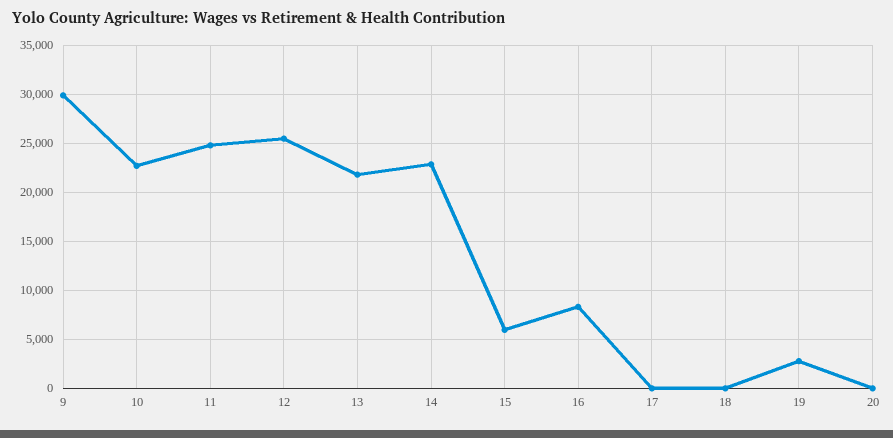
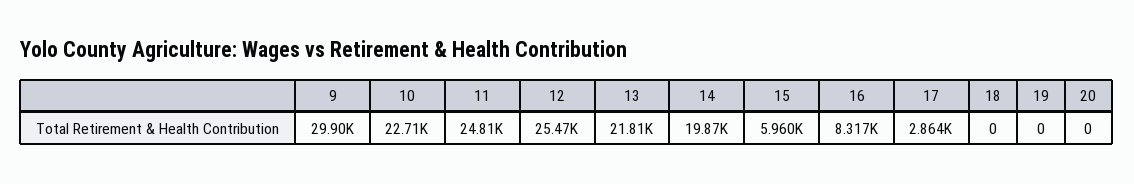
14: 23000 -> 19870
17: 0 -> 2864
19: 3000 -> 0

